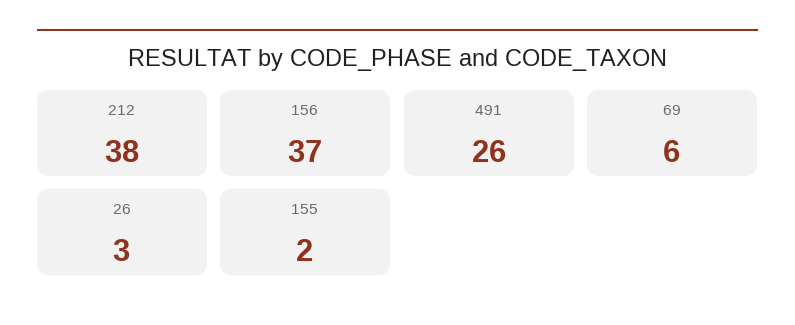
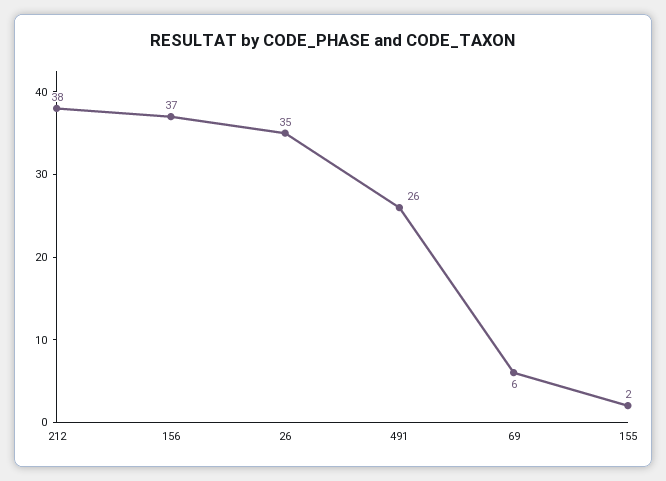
26: 3 -> 35

